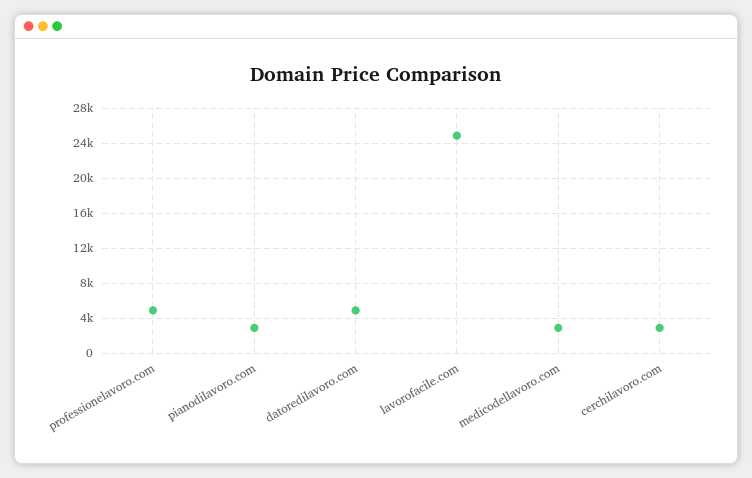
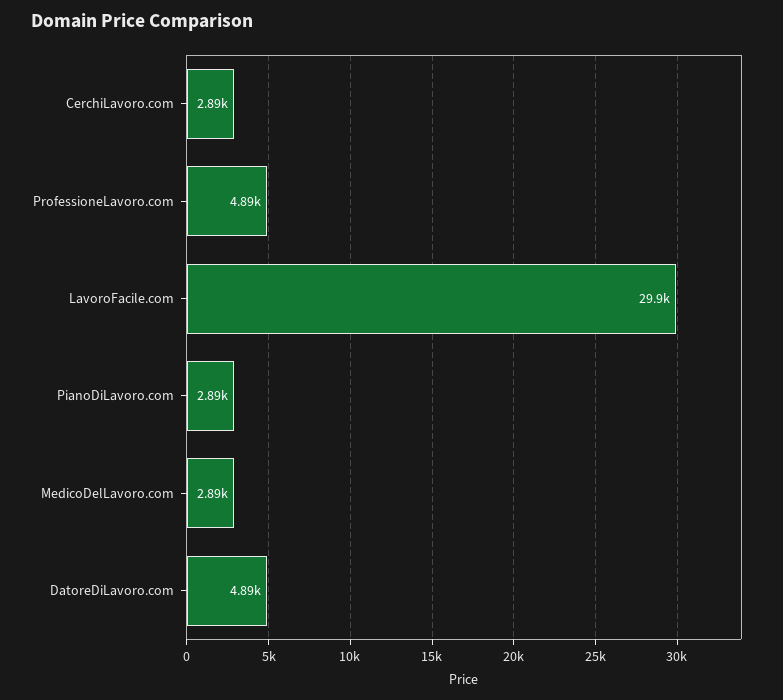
lavorofacile.com: 25000 -> 29900

